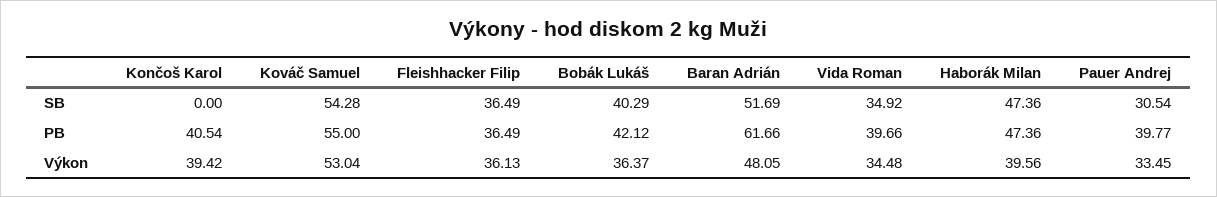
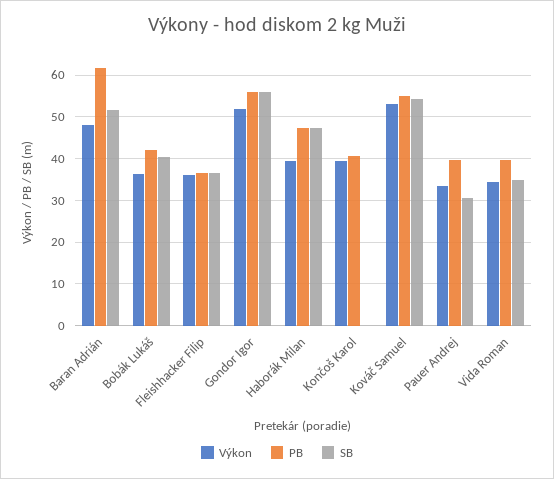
Výkon, Gondor Igor: none -> 52
PB, Gondor Igor: none -> 56
SB, Gondor Igor: none -> 56

